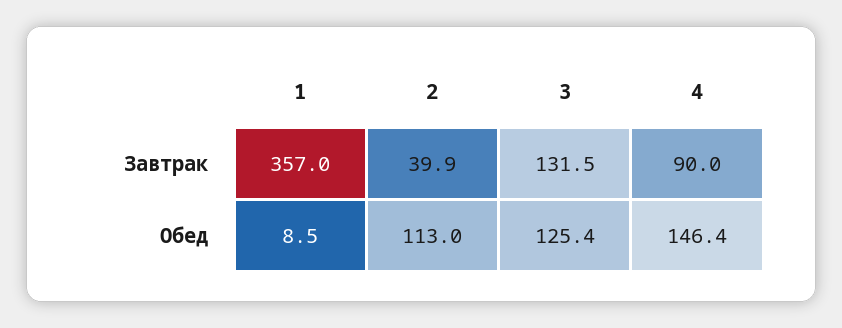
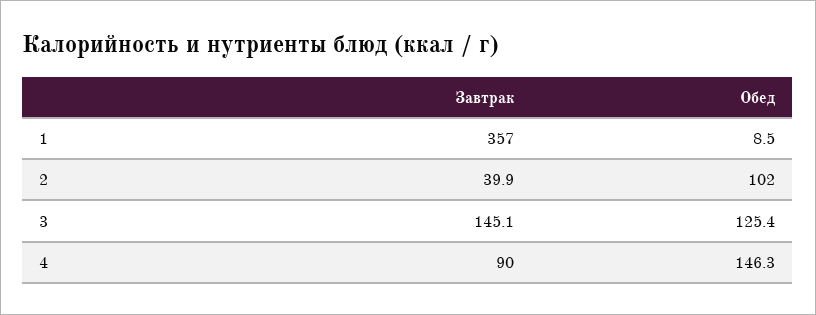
3, Завтрак: 131.5 -> 145.1
2, Обед: 113 -> 102
4, Обед: 146.4 -> 146.3

